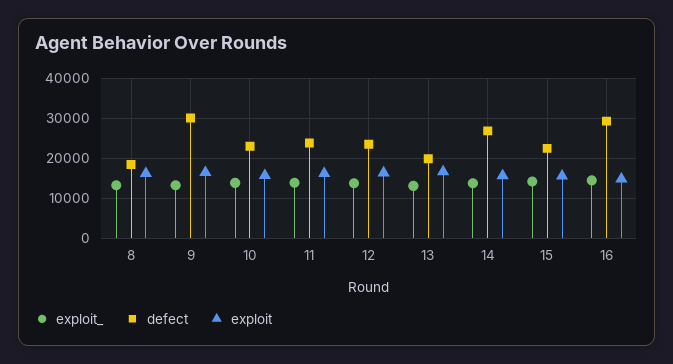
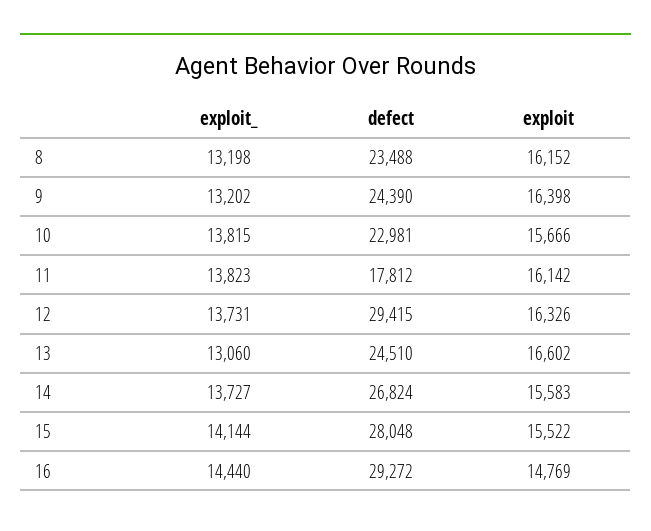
defect, 8: 18000 -> 23488
defect, 9: 30000 -> 24390
defect, 11: 24000 -> 17812
defect, 12: 24000 -> 29415
defect, 13: 20000 -> 24510
defect, 15: 22000 -> 28048

